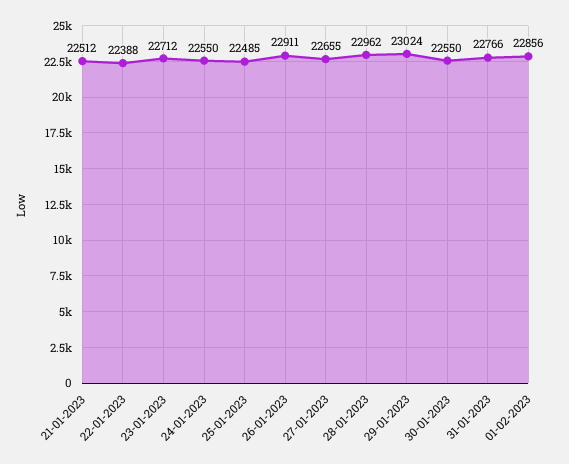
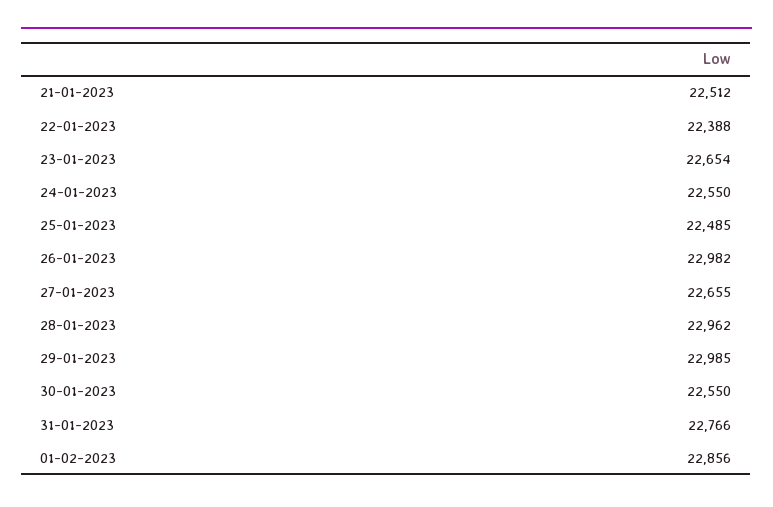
23-01-2023: 22712 -> 22654
26-01-2023: 22911 -> 22982
29-01-2023: 23024 -> 22985

